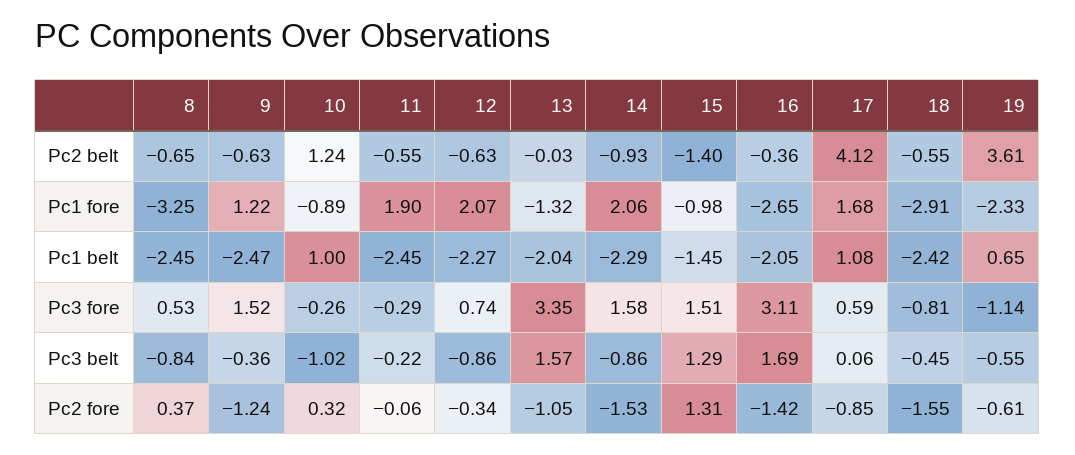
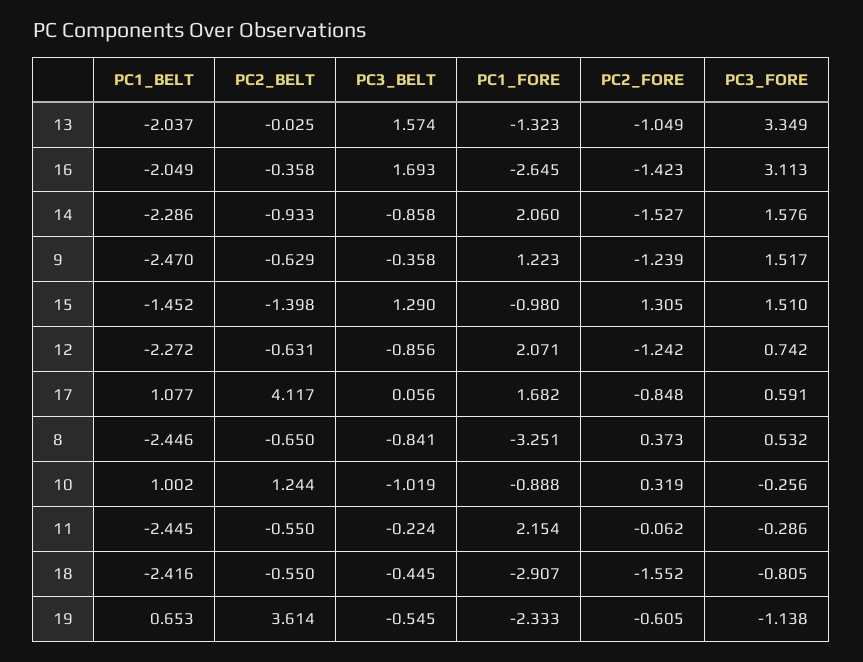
11, Pc1 fore: 1.9 -> 2.154
12, Pc2 fore: -0.34 -> -1.242

